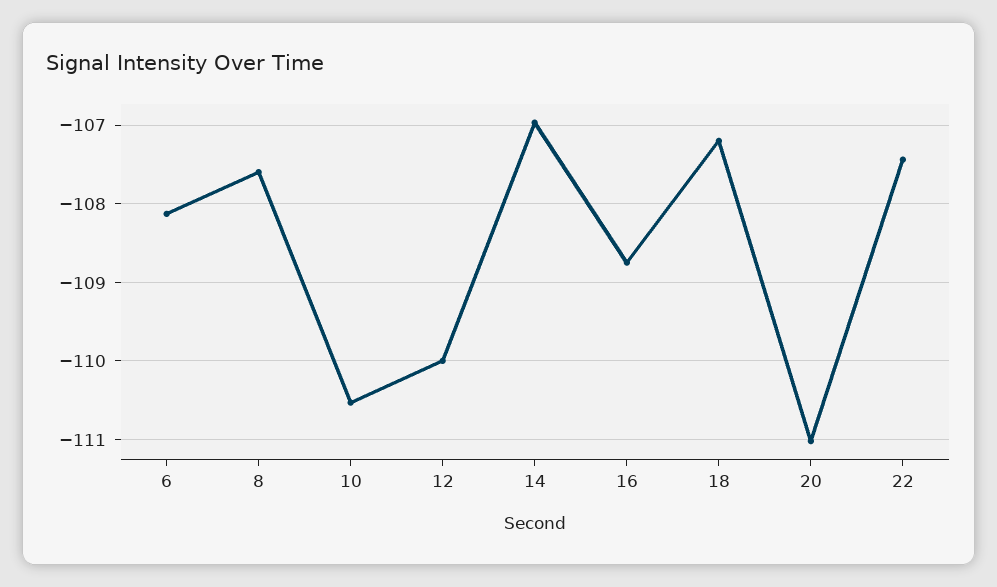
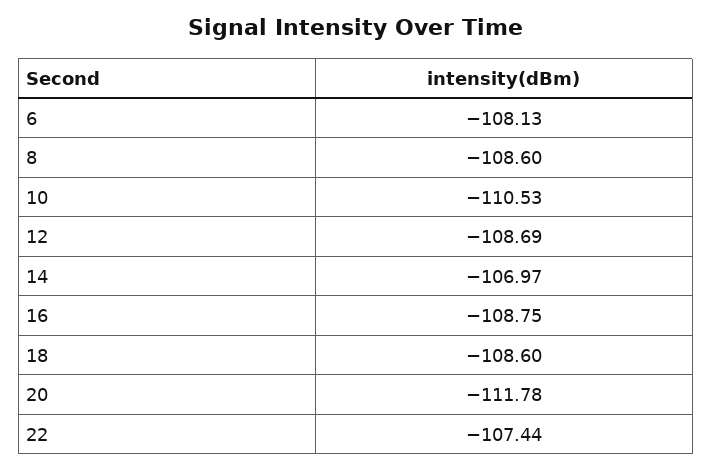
8: -107.6 -> -108.6
12: -110 -> -108.69
18: -107.2 -> -108.6
20: -111 -> -111.78

